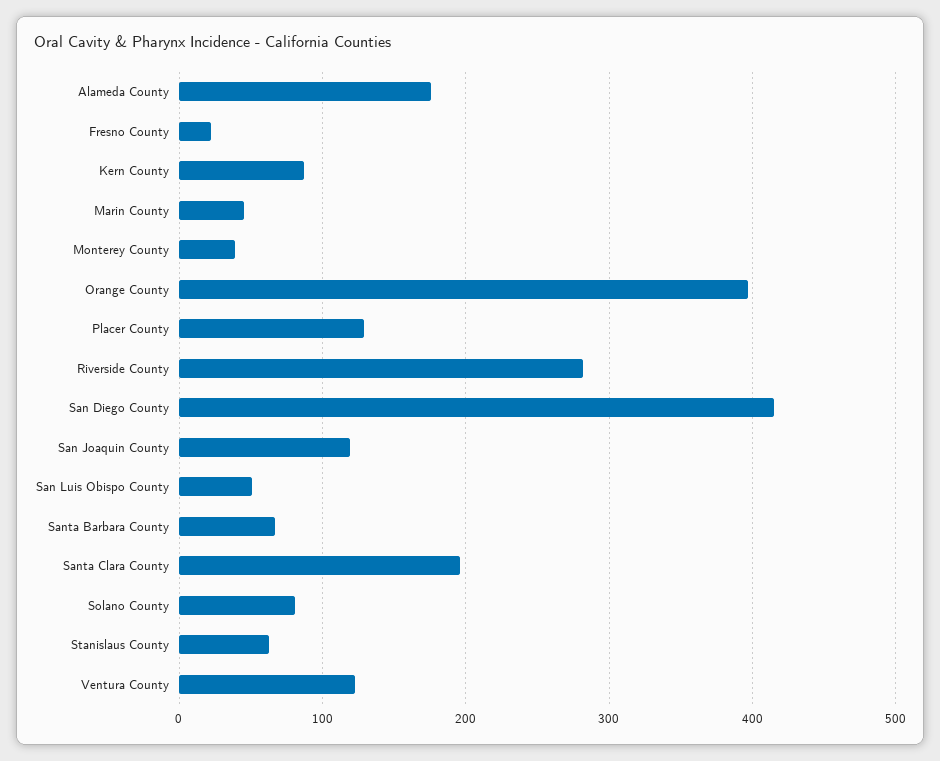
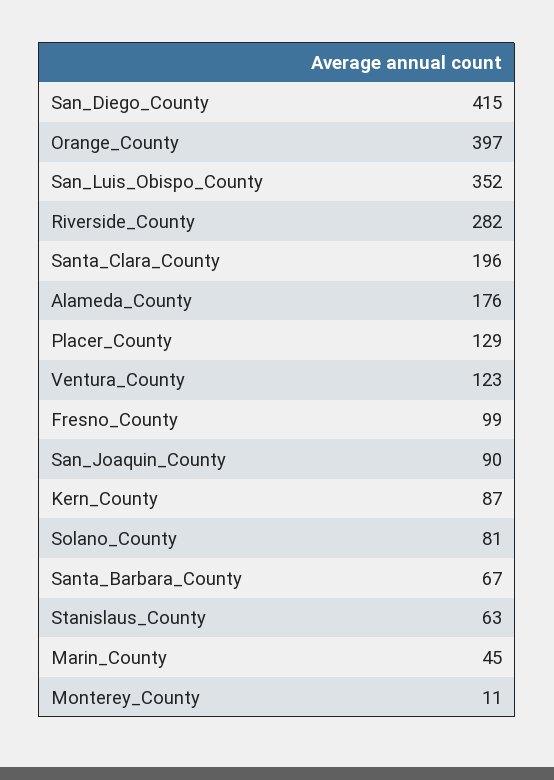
Fresno County: 20 -> 99
Monterey County: 40 -> 11
San Joaquin County: 120 -> 90
San Luis Obispo County: 50 -> 352

